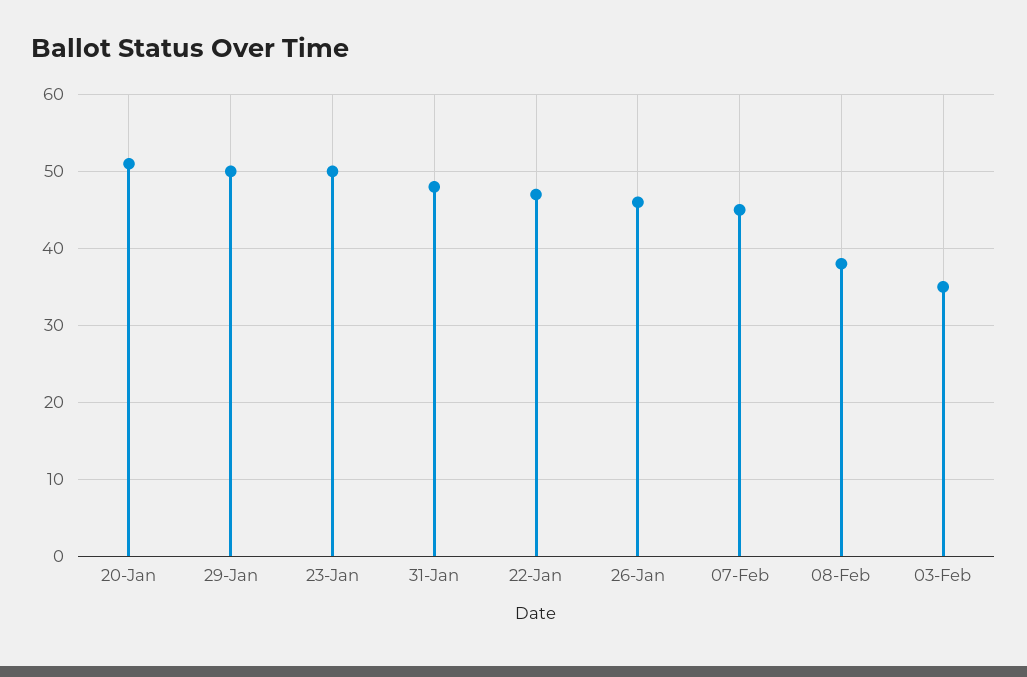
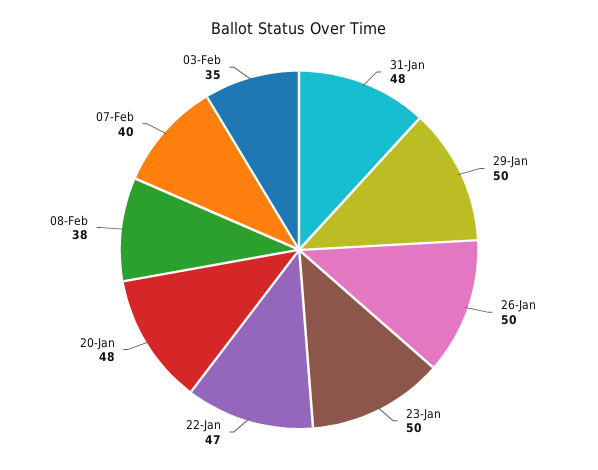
20-Jan: 51 -> 48
26-Jan: 46 -> 50
07-Feb: 45 -> 40

